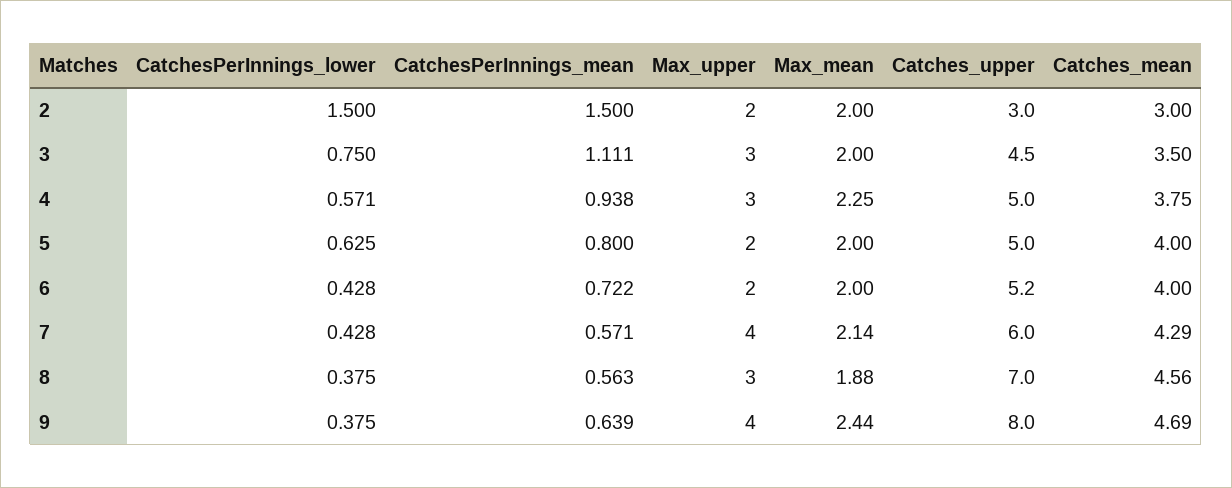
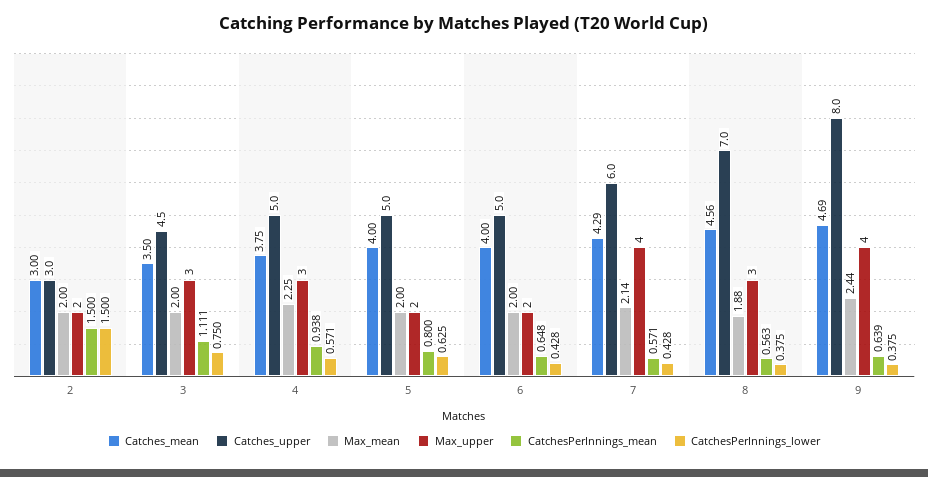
CatchesPerInnings_mean, 6: 0.722 -> 0.648
Catches_upper, 6: 5.2 -> 5

